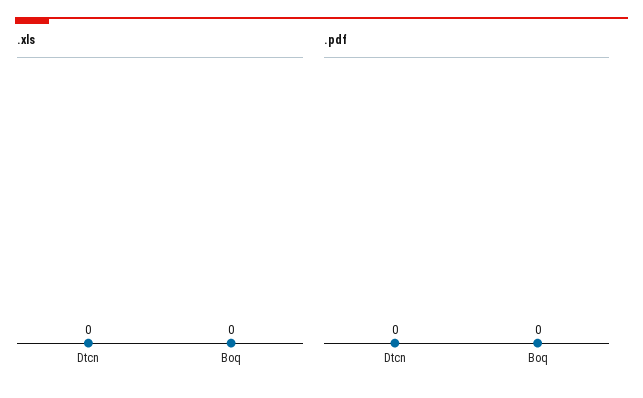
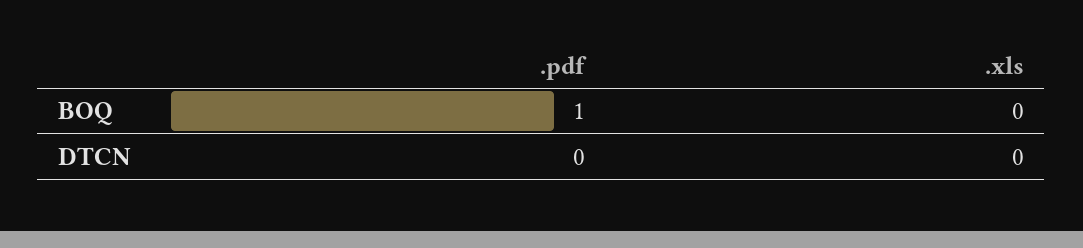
.pdf, Boq: 0 -> 1

